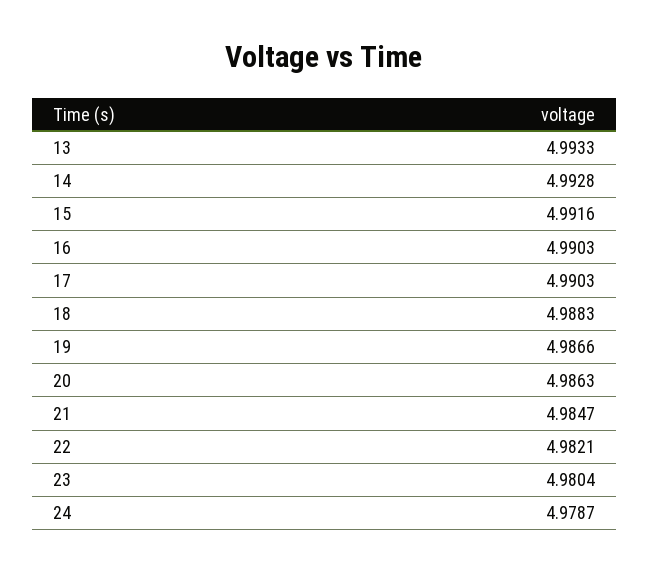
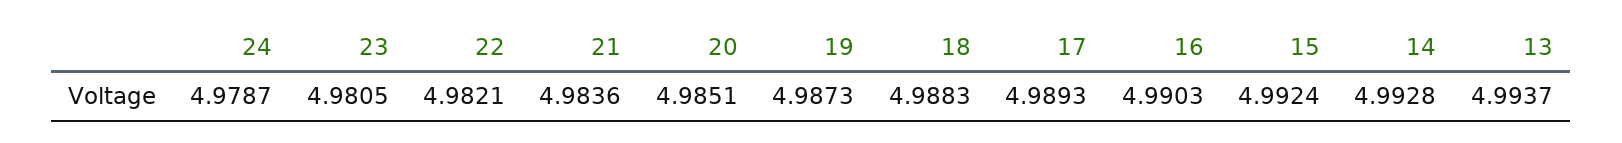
13: 4.9933 -> 4.9937
15: 4.9916 -> 4.9924
17: 4.9903 -> 4.9893
19: 4.9866 -> 4.9873
20: 4.9863 -> 4.9851
21: 4.9847 -> 4.9836
23: 4.9804 -> 4.9805

